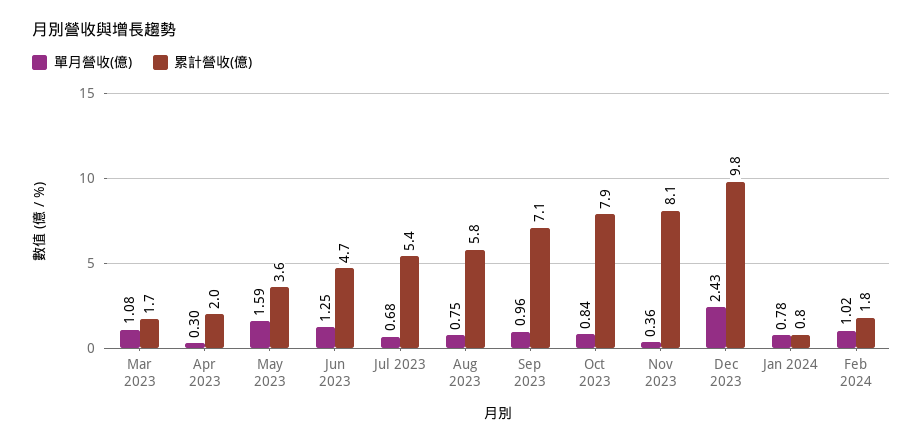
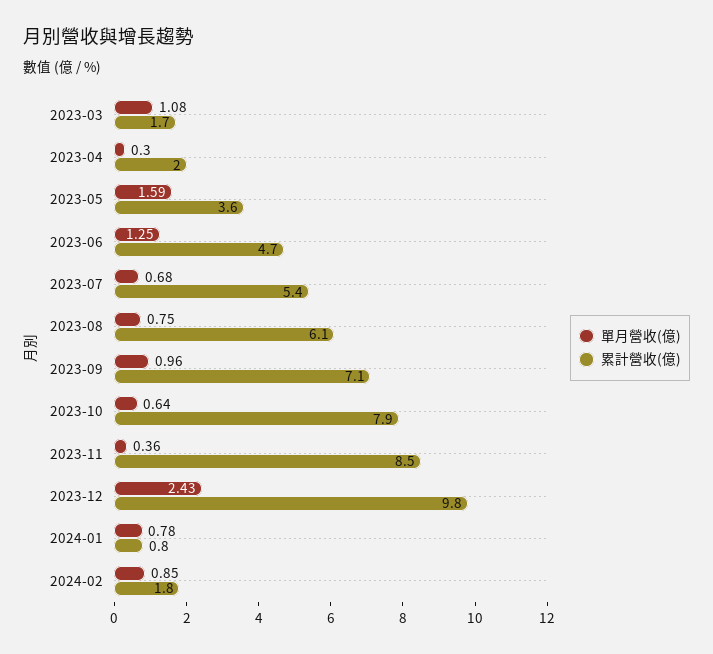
累計營收(億), Aug 2023: 5.8 -> 6.1
單月營收(億), Oct 2023: 0.84 -> 0.64
累計營收(億), Nov 2023: 8.1 -> 8.5
單月營收(億), Feb 2024: 1.02 -> 0.85

